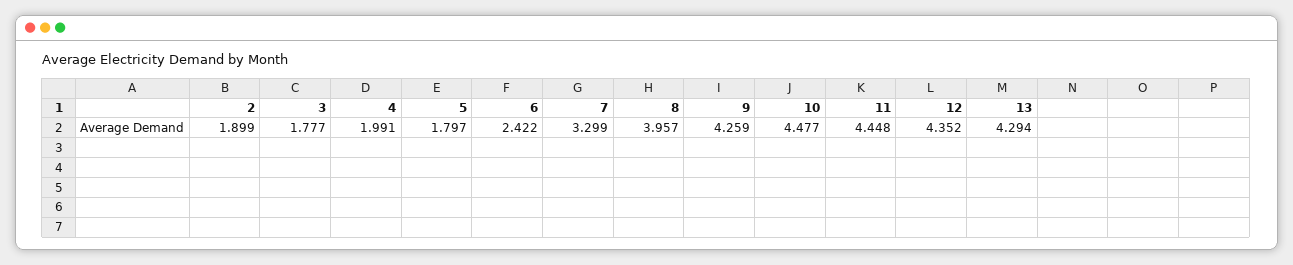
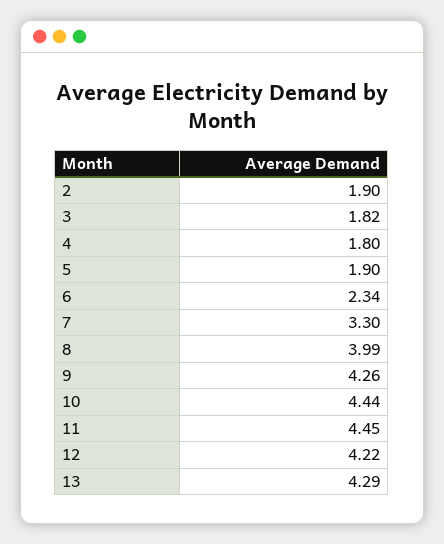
3: 1.777 -> 1.82
4: 1.991 -> 1.8
5: 1.797 -> 1.9
6: 2.422 -> 2.34
8: 3.957 -> 3.99
10: 4.477 -> 4.44
12: 4.352 -> 4.22

